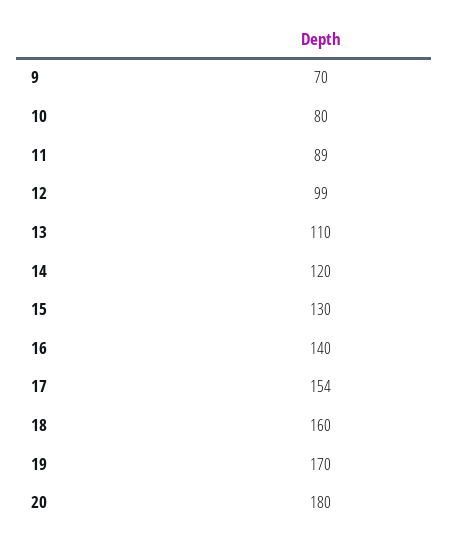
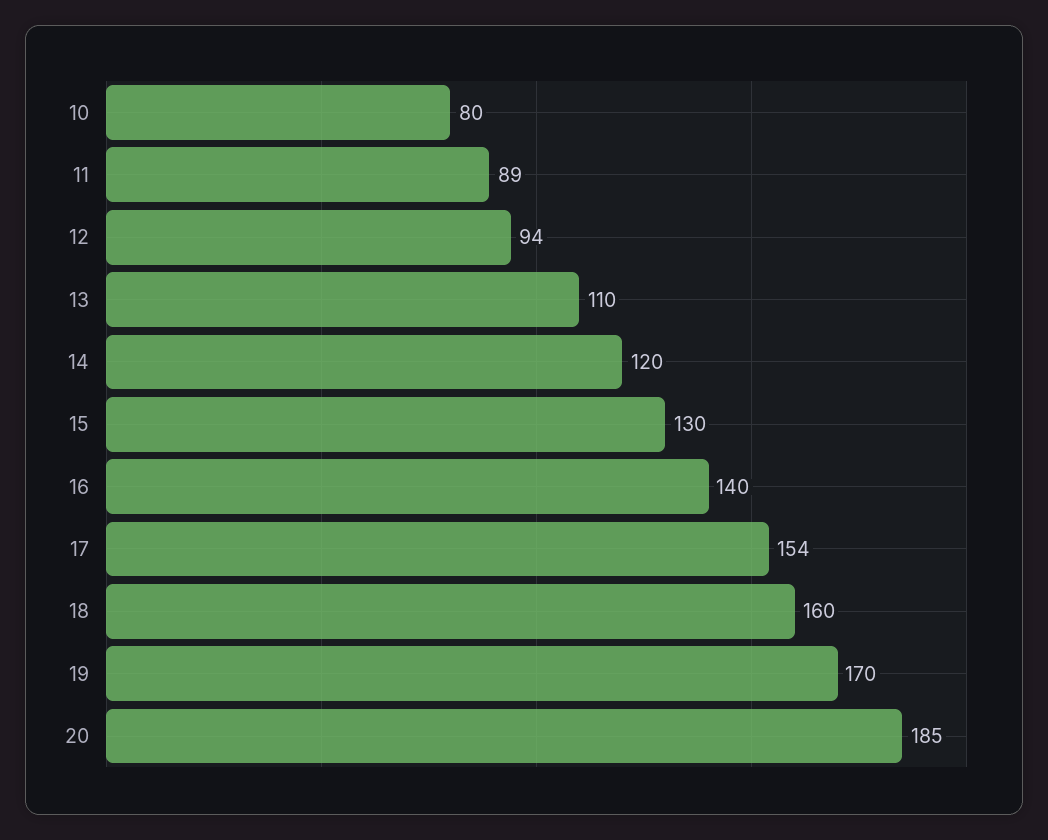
9: 70 -> none
12: 99 -> 94
20: 180 -> 185

